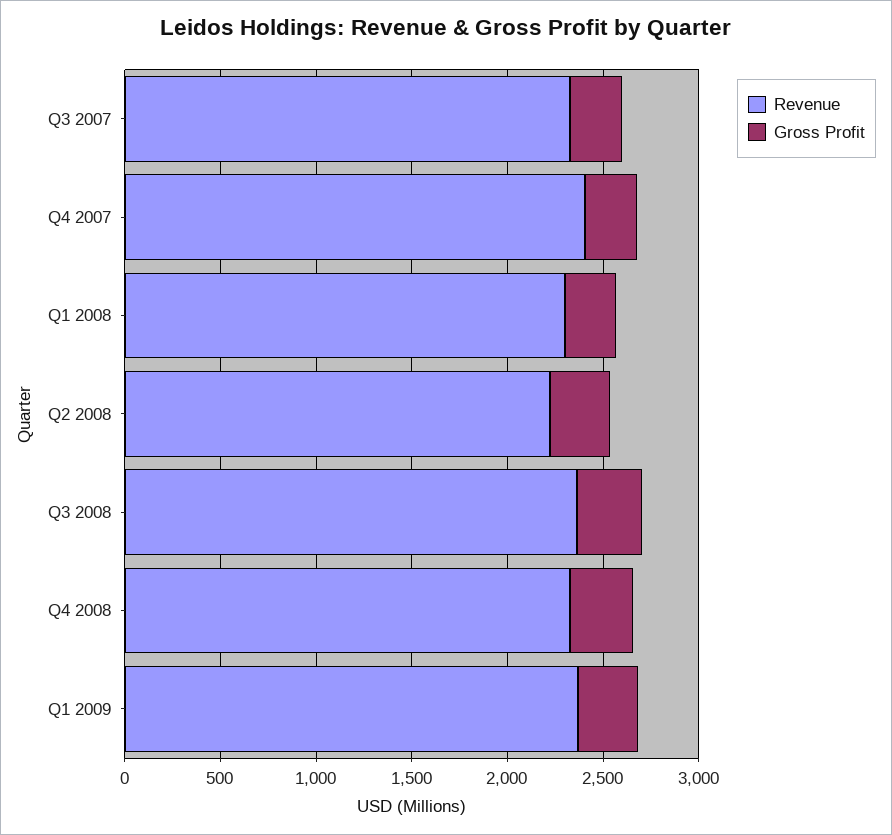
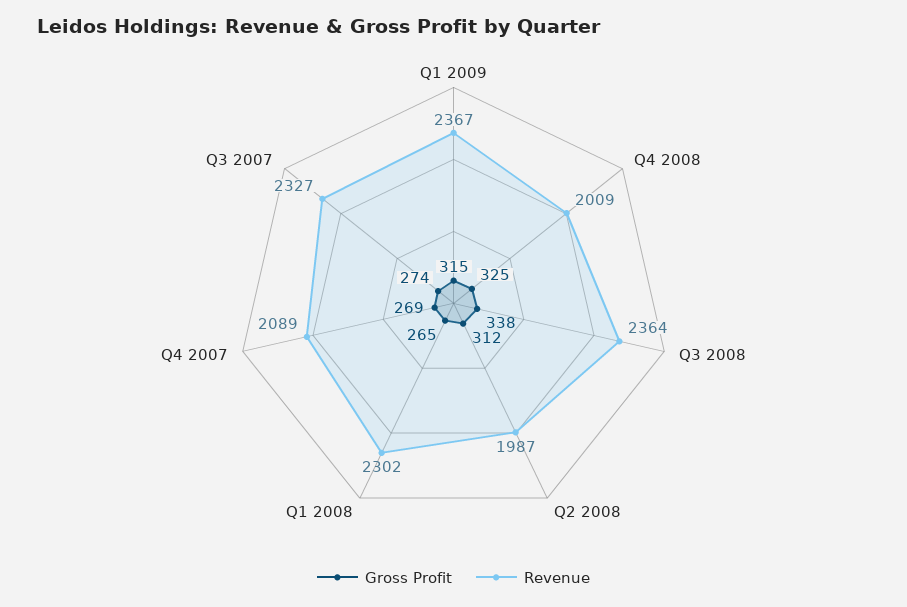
Revenue, Q4 2007: 2400 -> 2089
Revenue, Q2 2008: 2200 -> 1987
Revenue, Q4 2008: 2300 -> 2009

